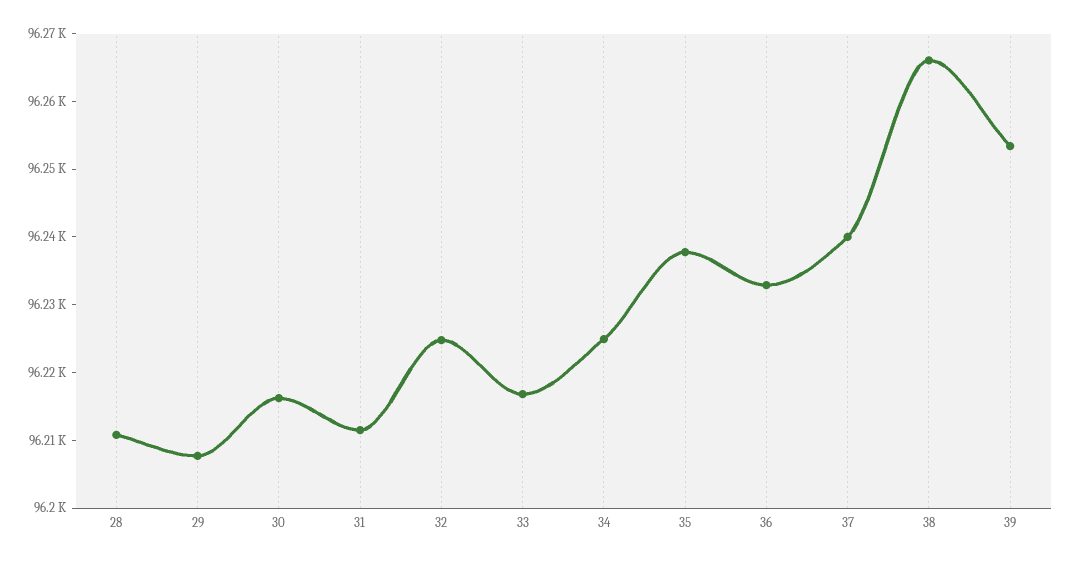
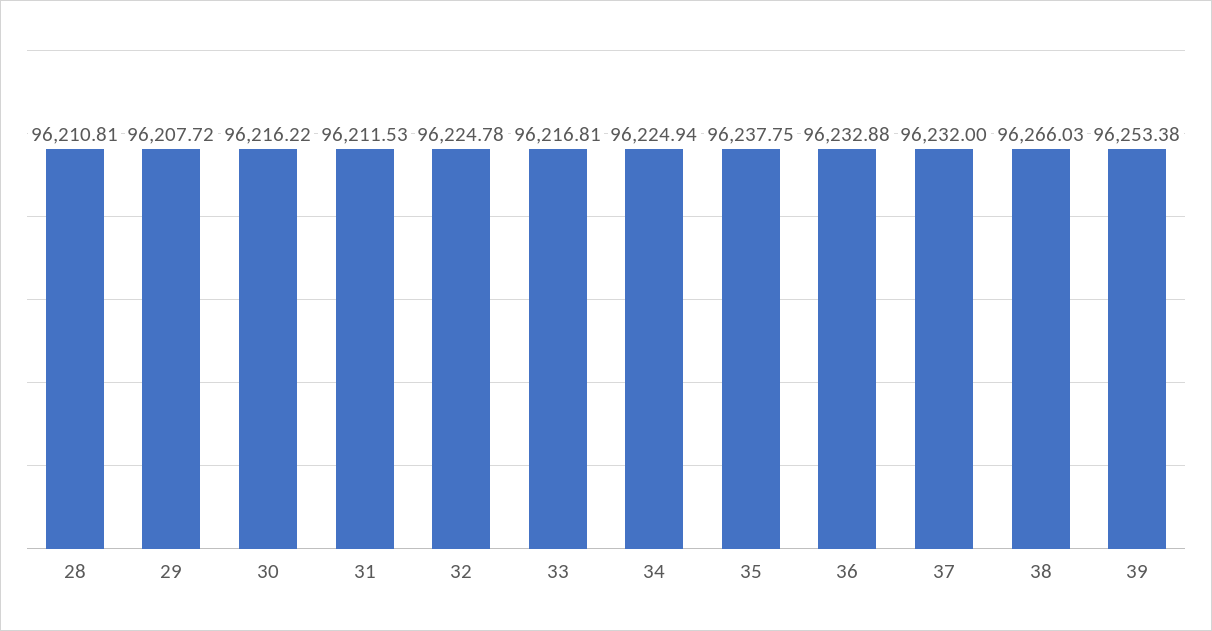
37: 96240 -> 96232

